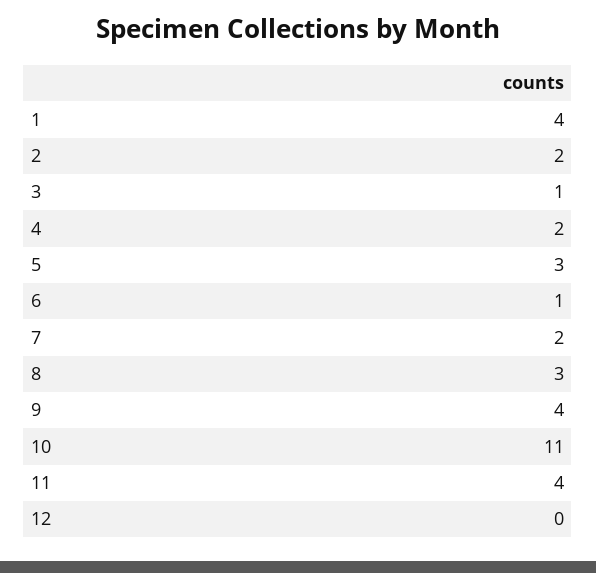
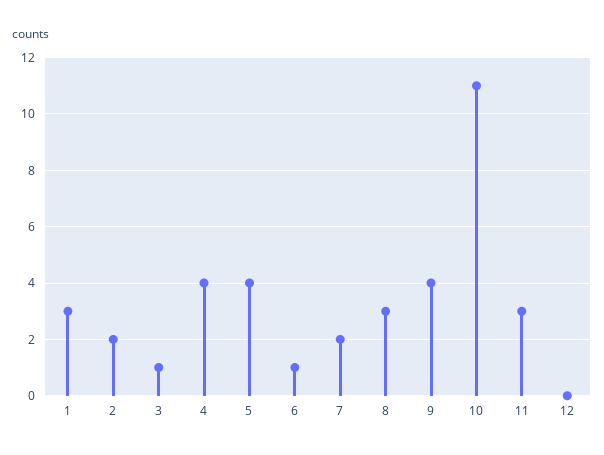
1: 4 -> 3
4: 2 -> 4
5: 3 -> 4
11: 4 -> 3

